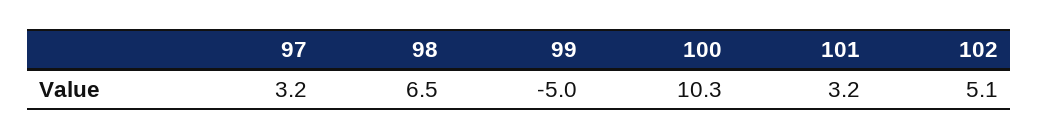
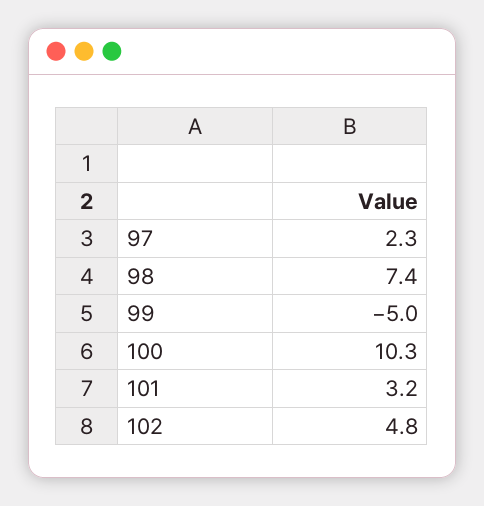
97: 3.2 -> 2.3
98: 6.5 -> 7.4
102: 5.1 -> 4.8

